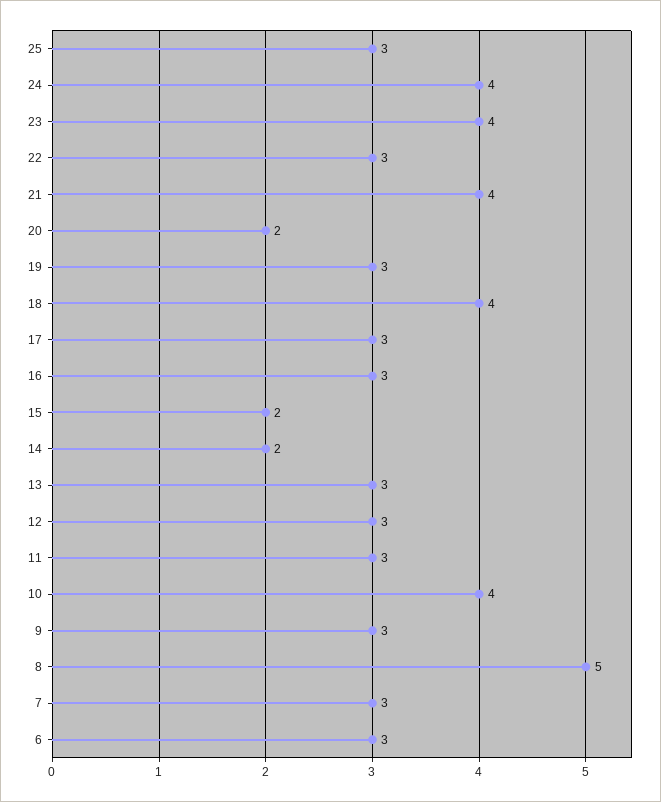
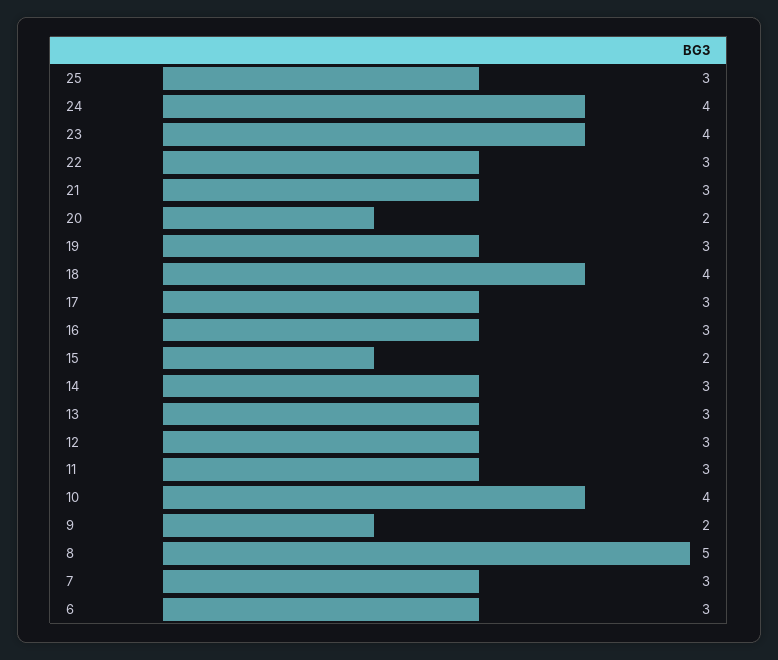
21: 4 -> 3
14: 2 -> 3
9: 3 -> 2

